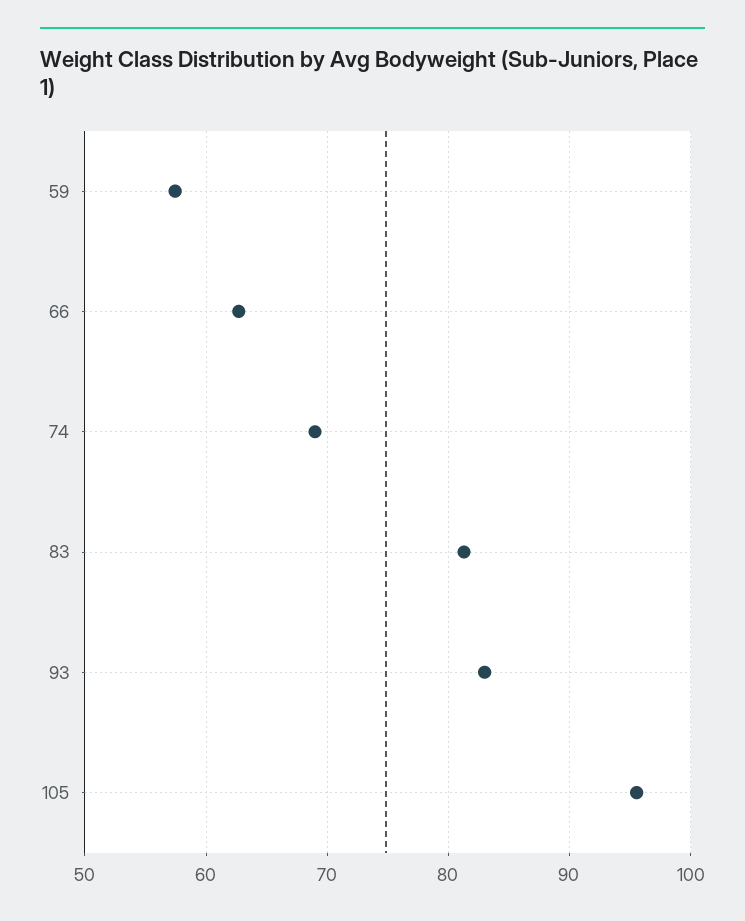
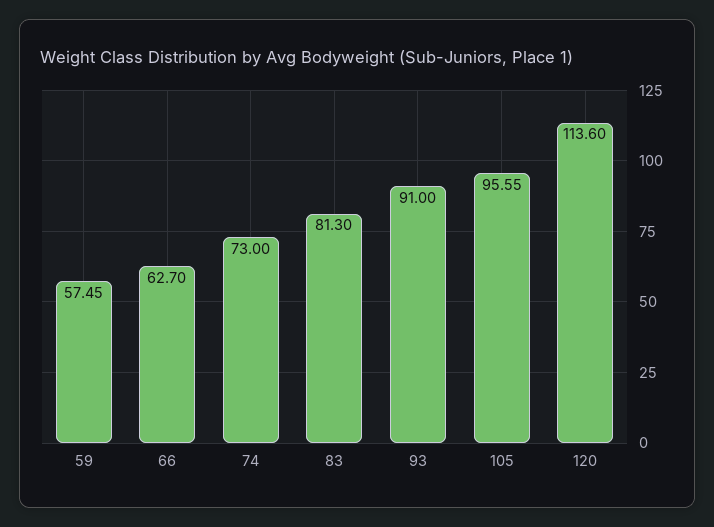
74: 69 -> 73
93: 83 -> 91
120: none -> 113.6

